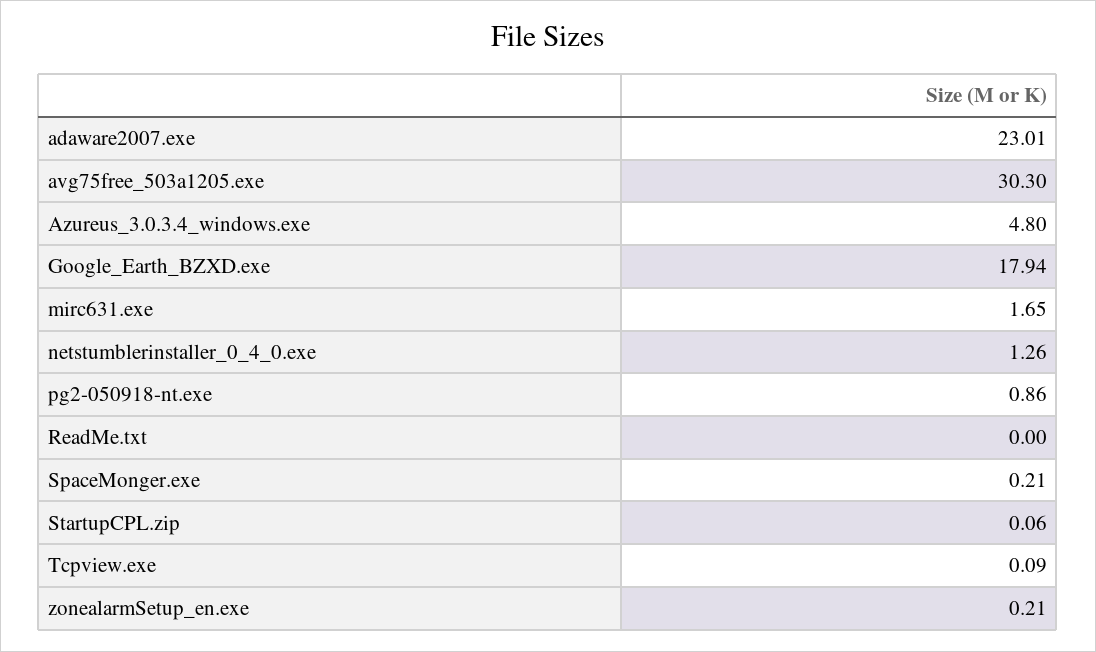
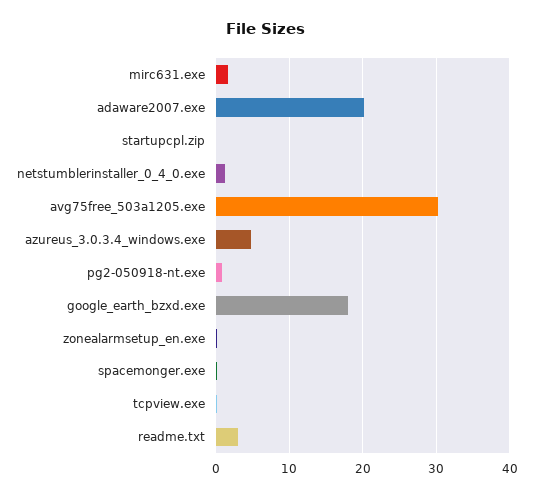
adaware2007.exe: 23.01 -> 20
ReadMe.txt: 0 -> 3

